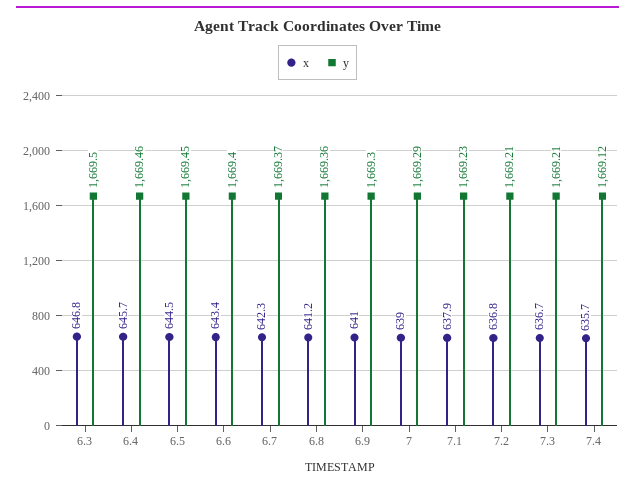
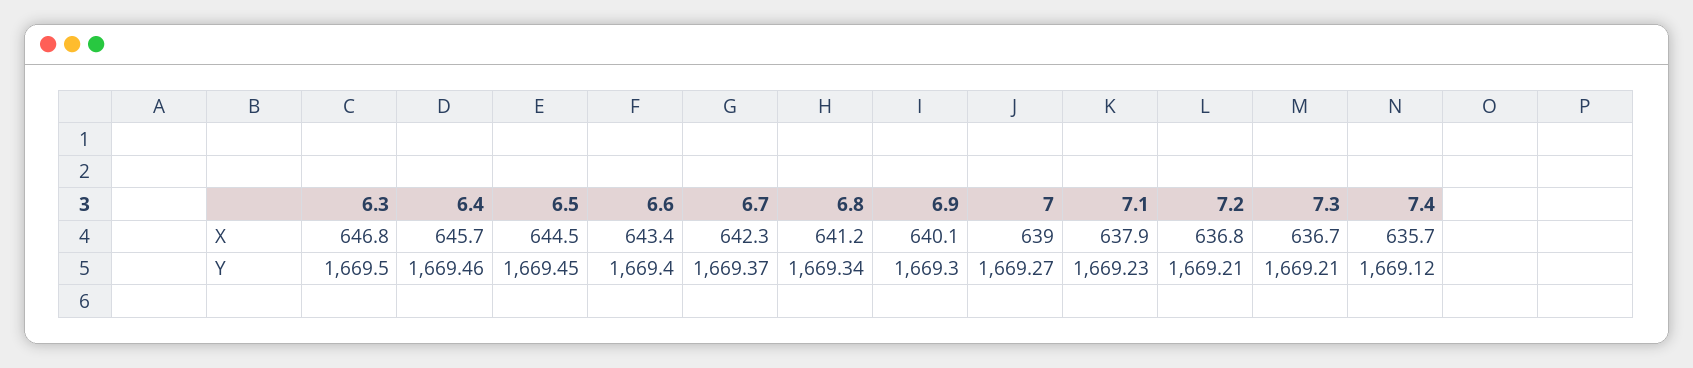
y, 6.8: 1669.36 -> 1669.34
x, 6.9: 641 -> 640.1
y, 7: 1669.29 -> 1669.27

